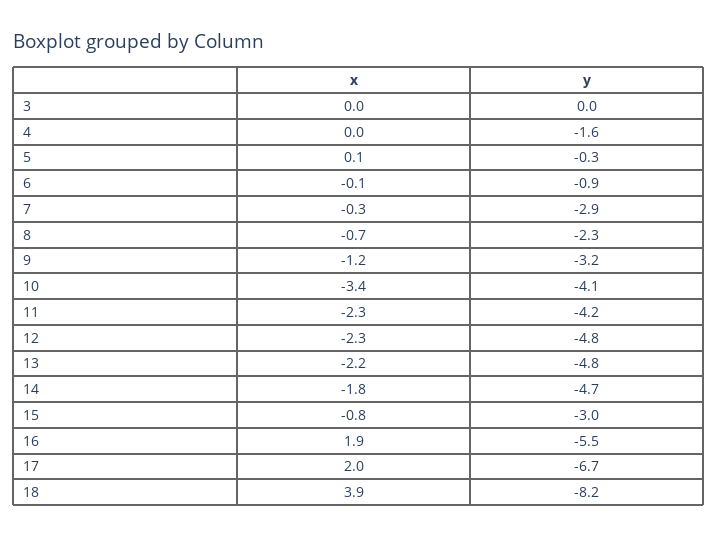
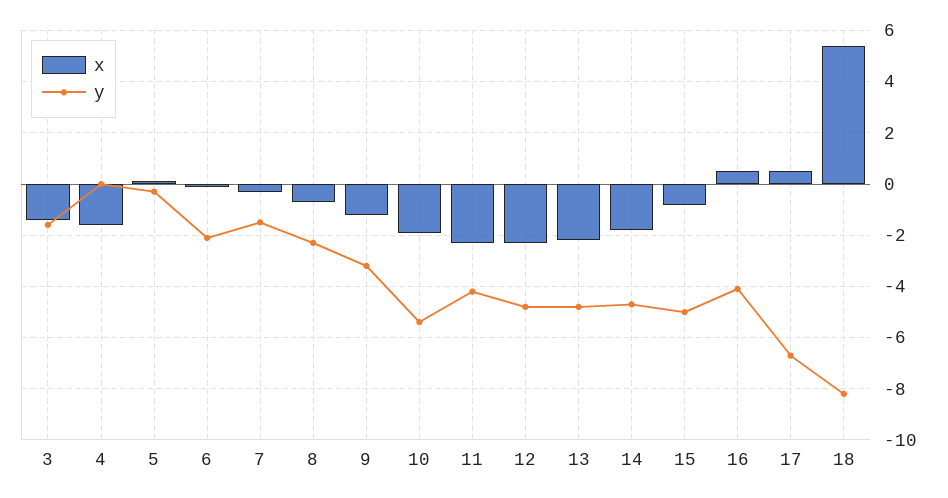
x, 3: 0 -> -1.5
y, 3: 0 -> -1.5
x, 4: 0 -> -1.5
y, 4: -1.6 -> 0
y, 6: -0.9 -> -2
y, 7: -2.9 -> -1.5
x, 10: -3.4 -> -2
y, 10: -4.1 -> -5.5
y, 15: -3 -> -5
x, 16: 1.9 -> 0.5
y, 16: -5.5 -> -4
x, 17: 2 -> 0.5
x, 18: 3.9 -> 5.5

